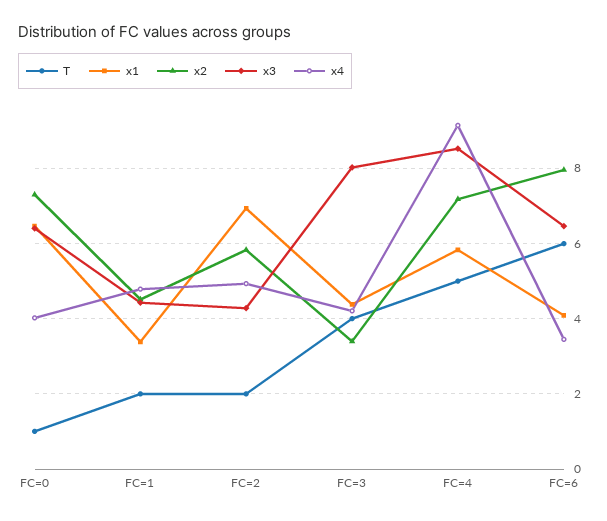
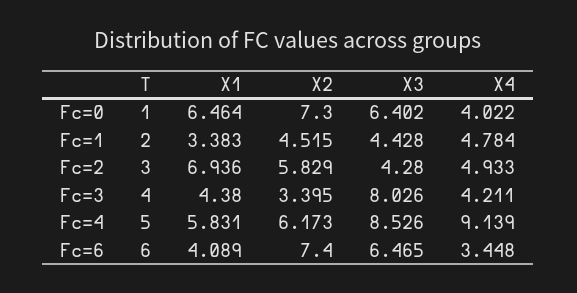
T, FC=2: 2 -> 3
x2, FC=4: 7.2 -> 6.173
x2, FC=6: 8 -> 7.4

